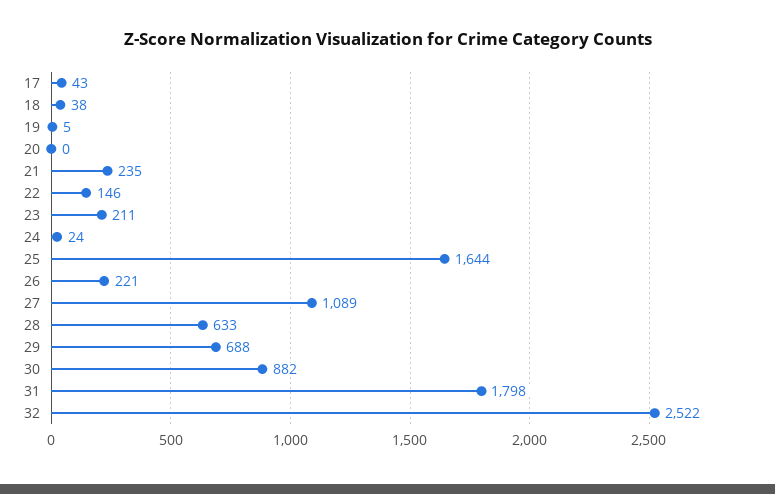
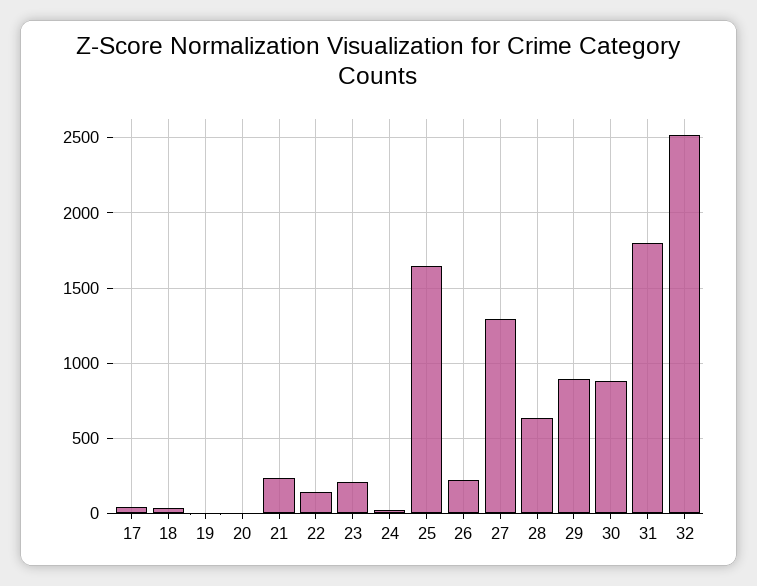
27: 1089 -> 1300
29: 688 -> 900

